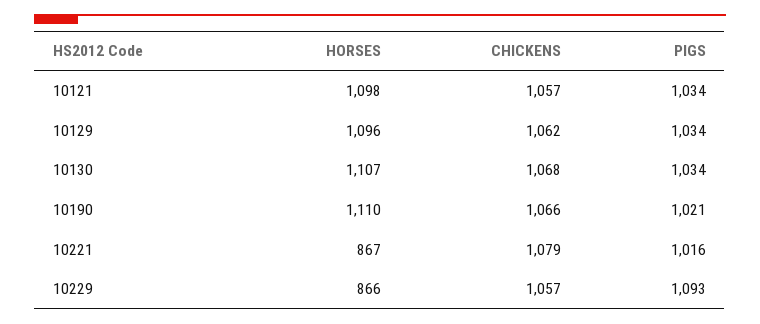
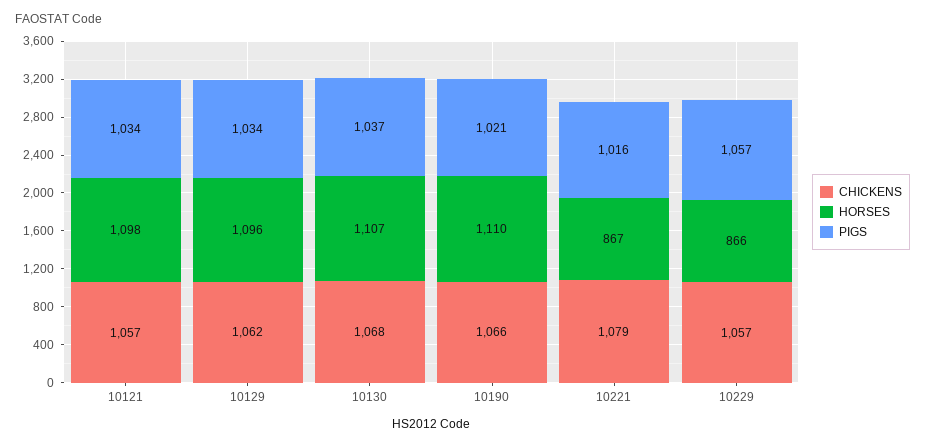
PIGS, 10130: 1034 -> 1037
PIGS, 10229: 1093 -> 1057

